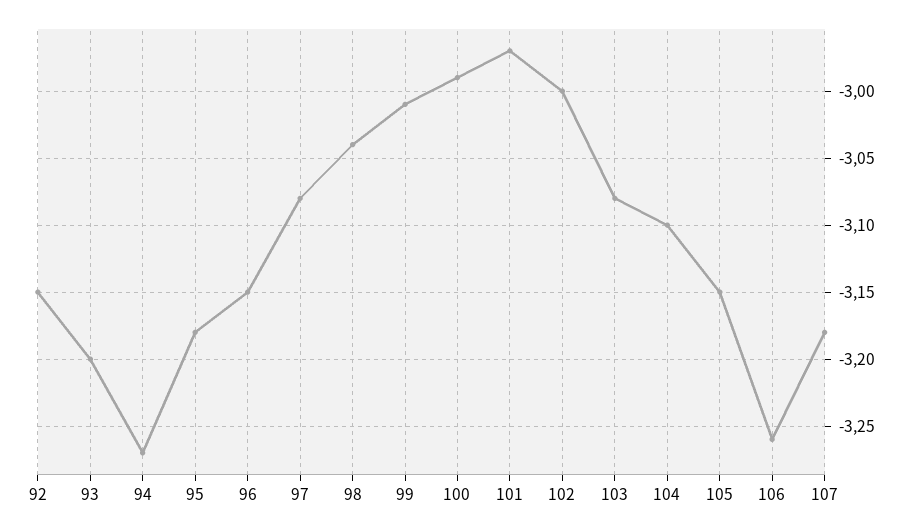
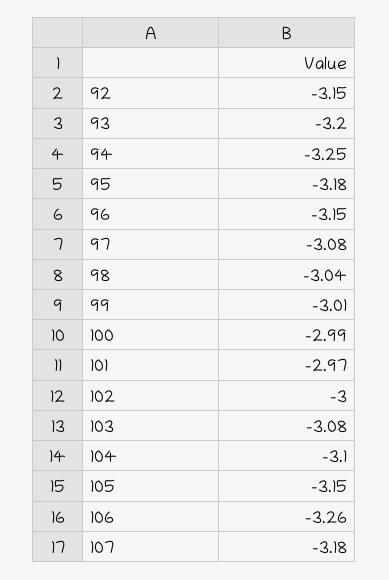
94: -3.27 -> -3.25

